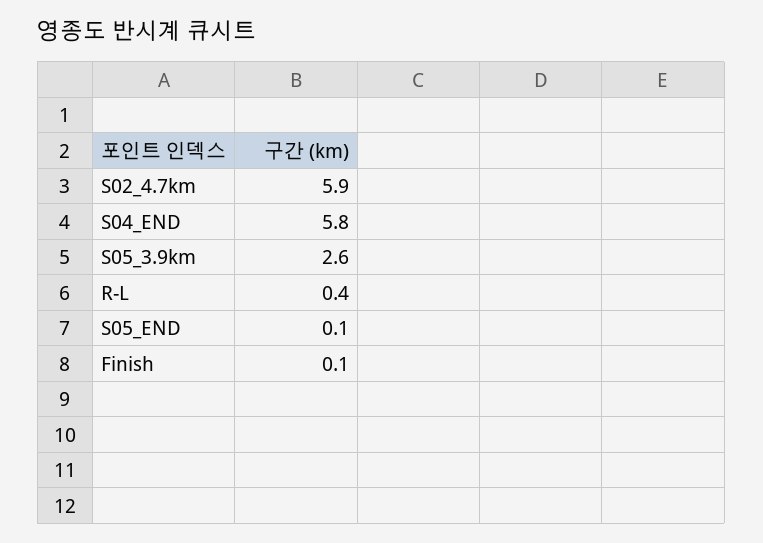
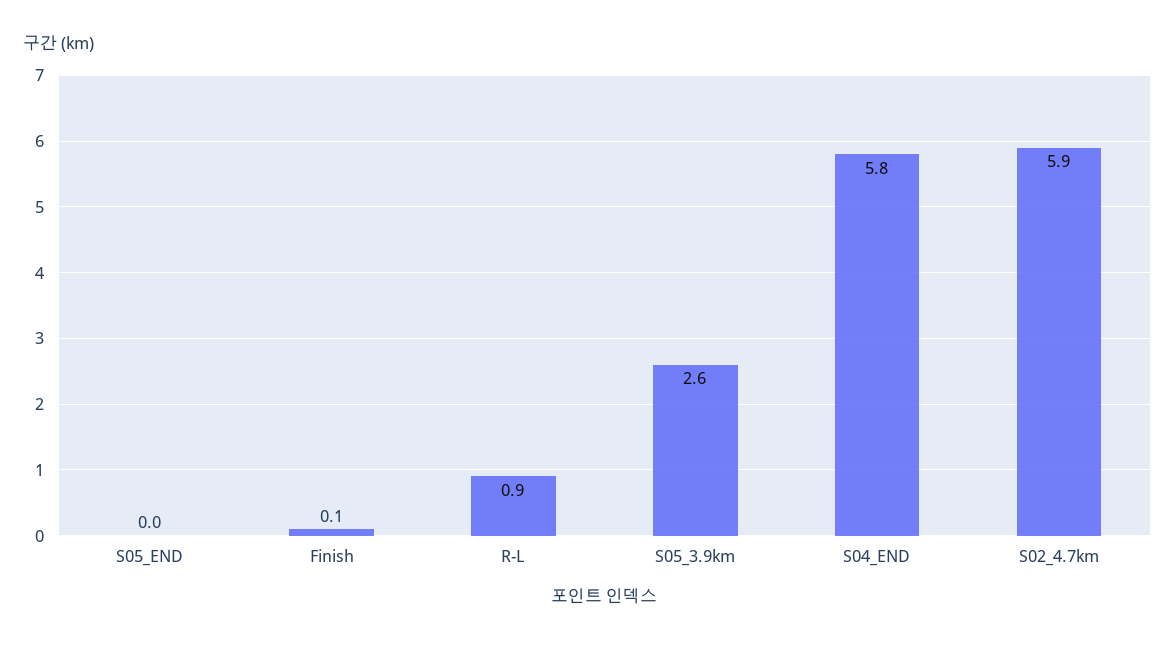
R-L: 0.4 -> 0.9
S05_END: 0.1 -> 0

